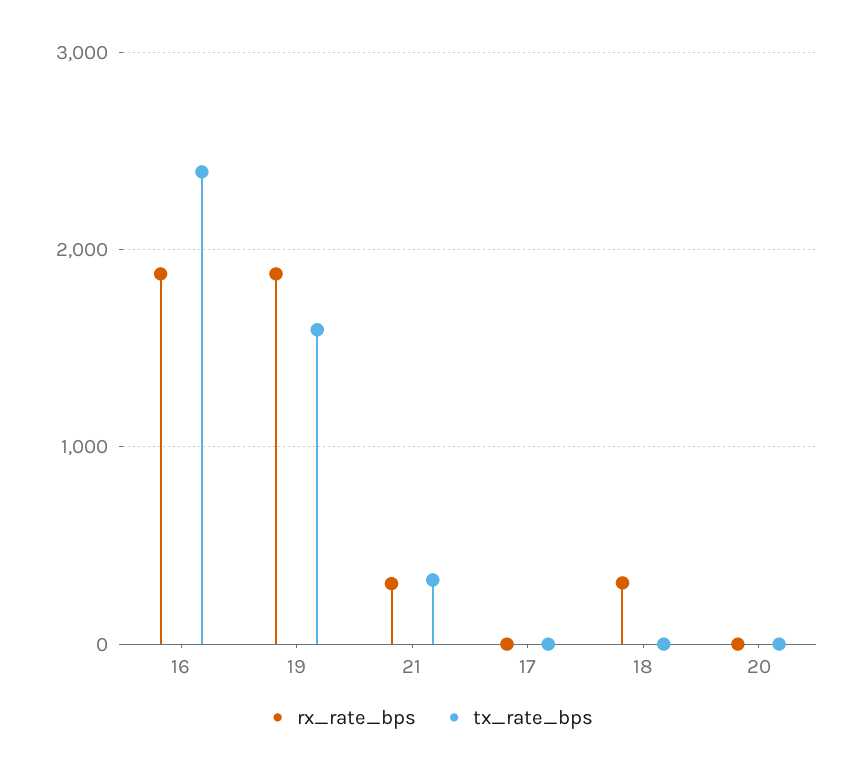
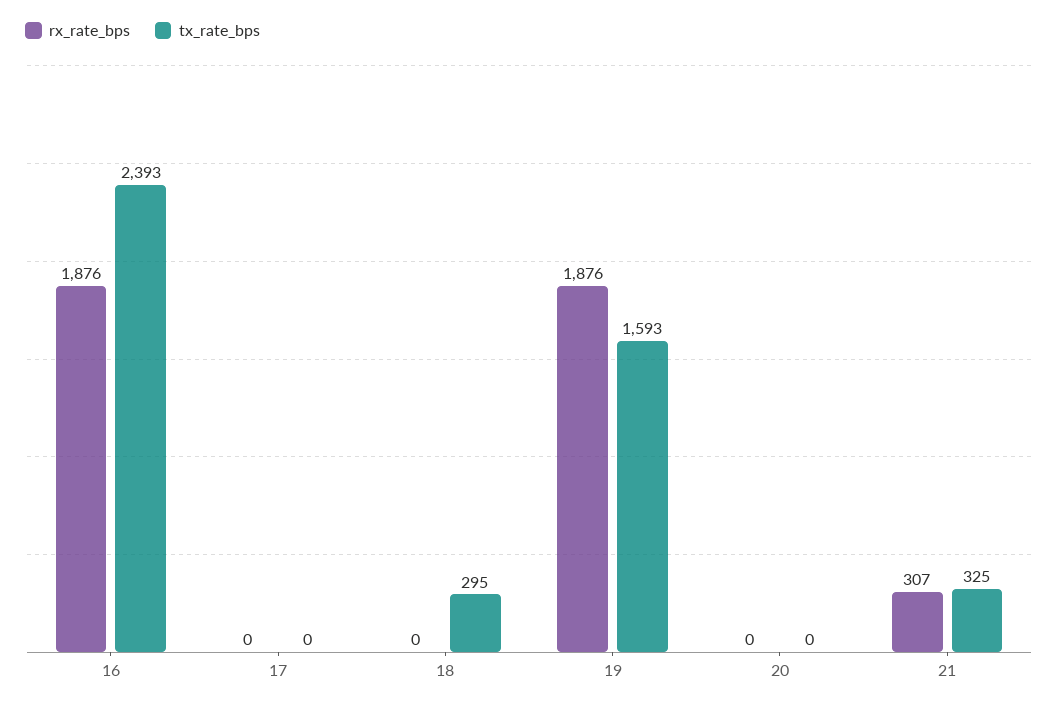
rx_rate_bps, 18: 300 -> 0
tx_rate_bps, 18: 0 -> 295

